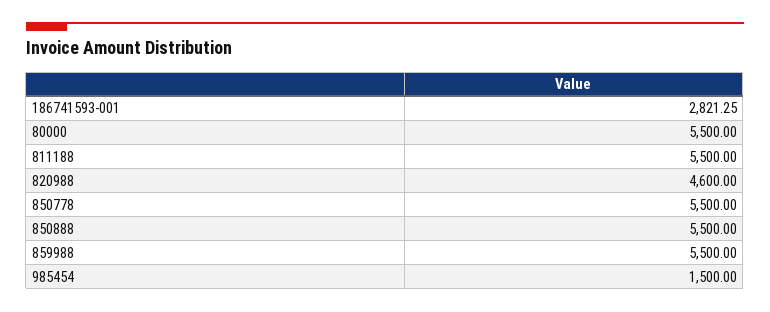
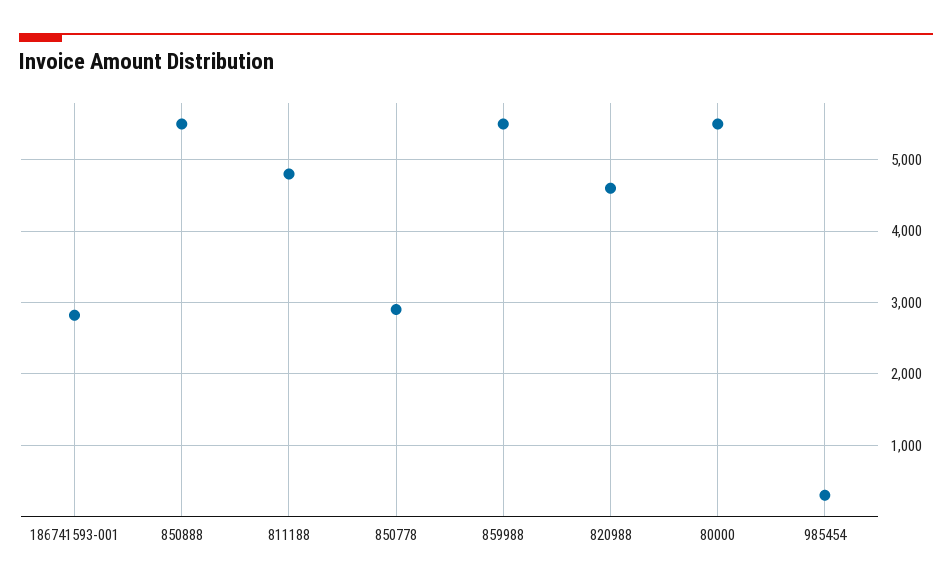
811188: 5500 -> 4800
850778: 5500 -> 2900
985454: 1500 -> 300

